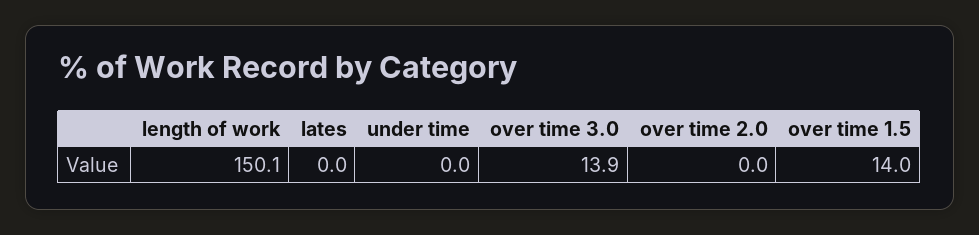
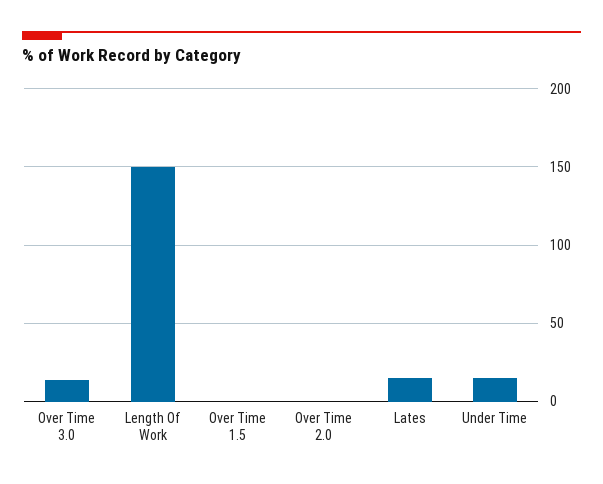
lates: 0 -> 15
under time: 0 -> 15
over time 1.5: 14 -> 0

